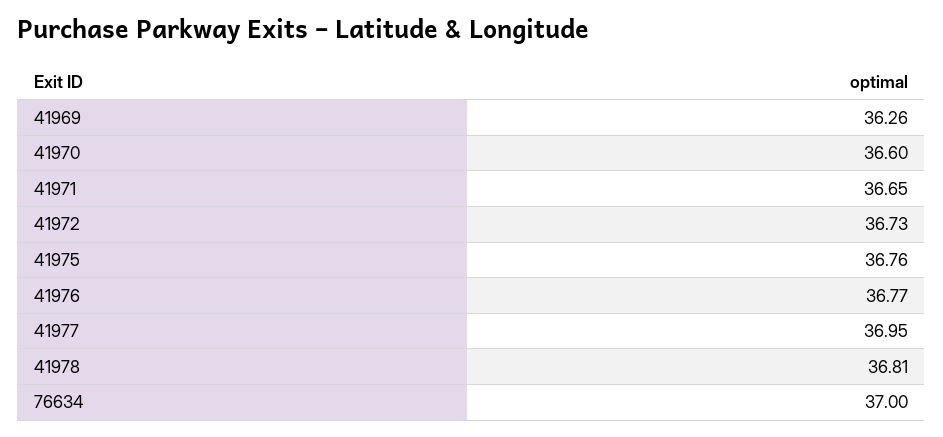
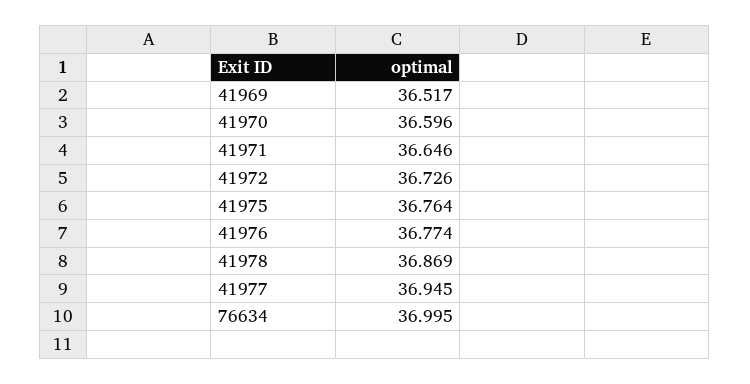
41969: 36.26 -> 36.517
41978: 36.81 -> 36.869

